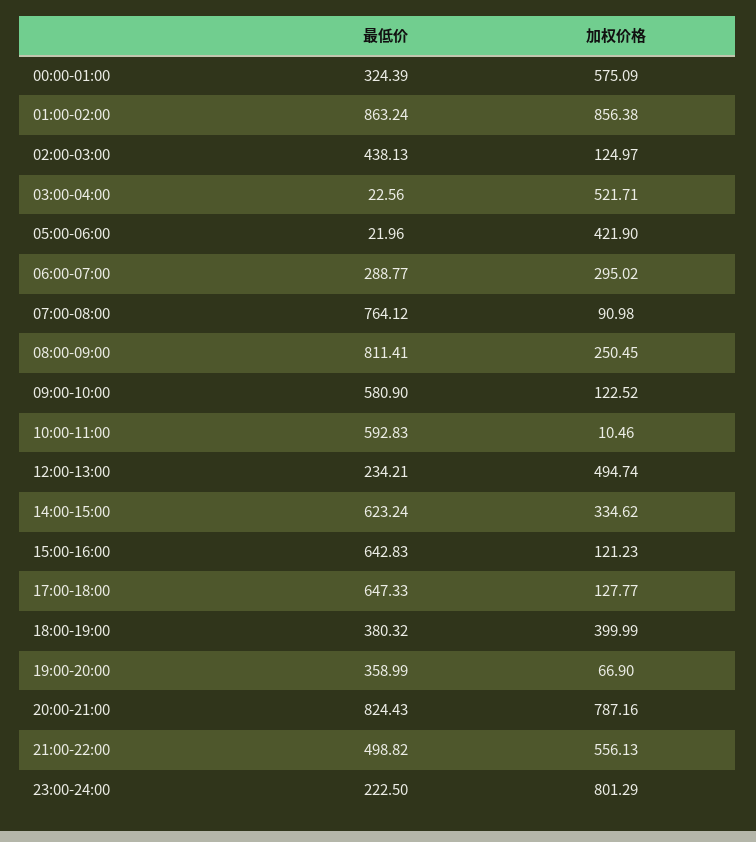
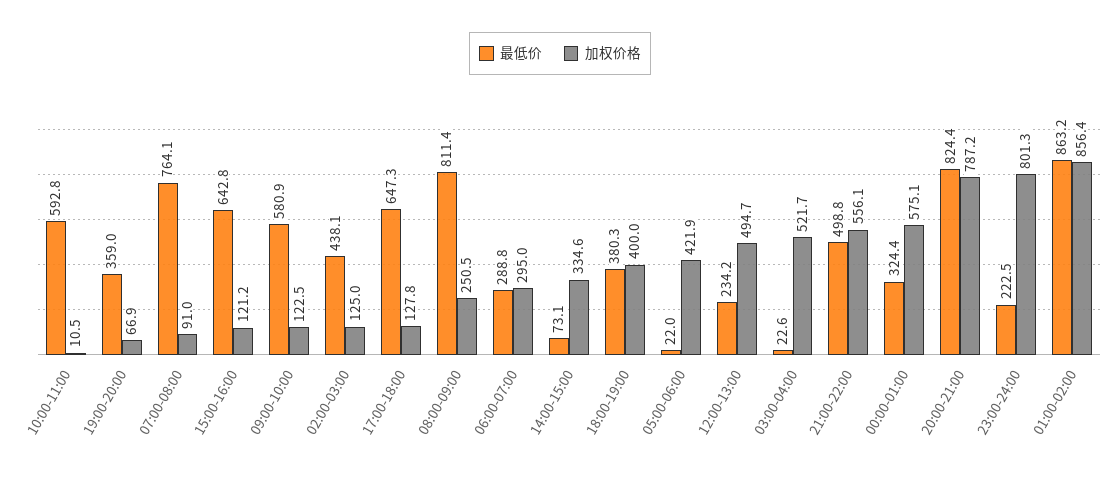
最低价, 14:00-15:00: 623.24 -> 73.1

